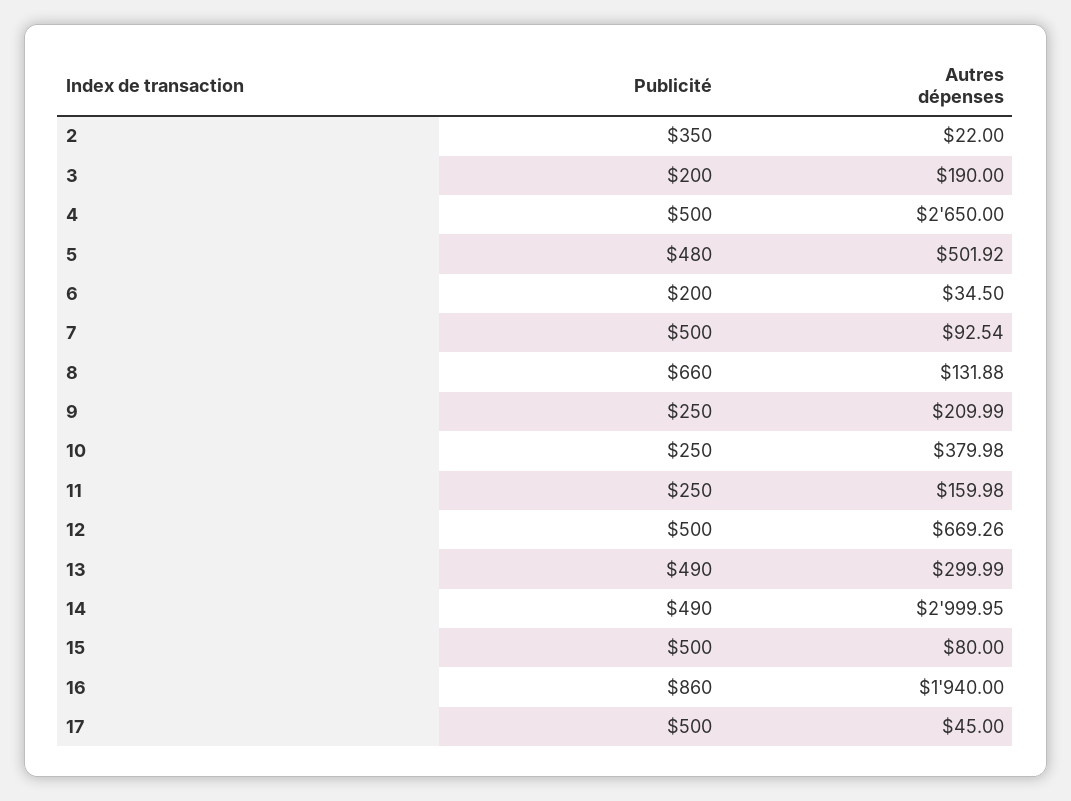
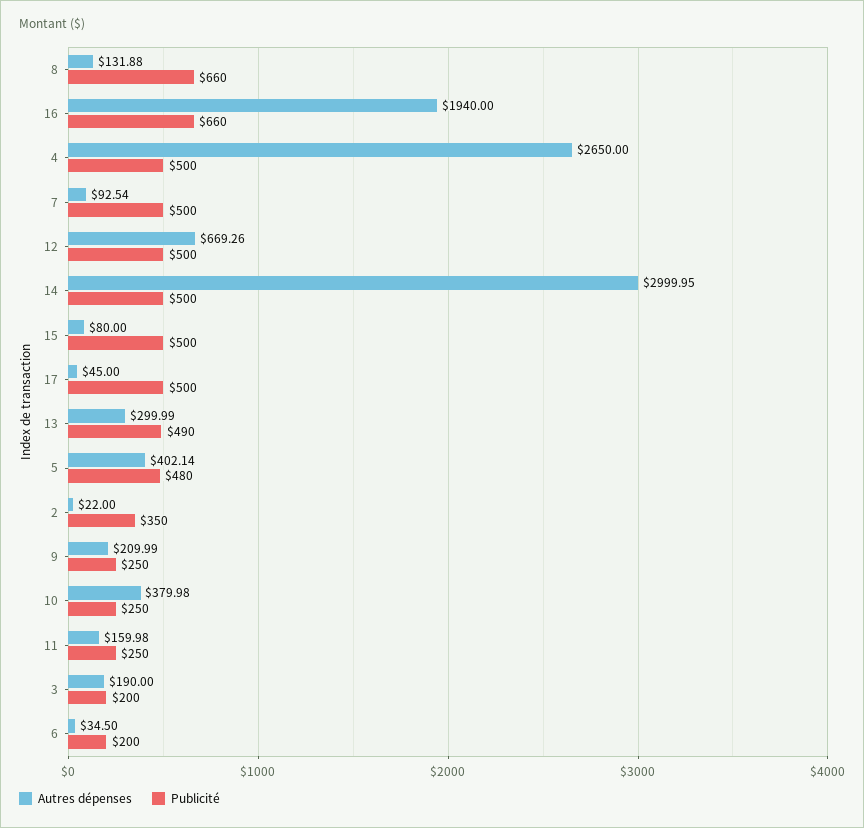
Autres dépenses, 5: 501.92 -> 402.14
Publicité, 14: 490 -> 500
Publicité, 16: 860 -> 660

